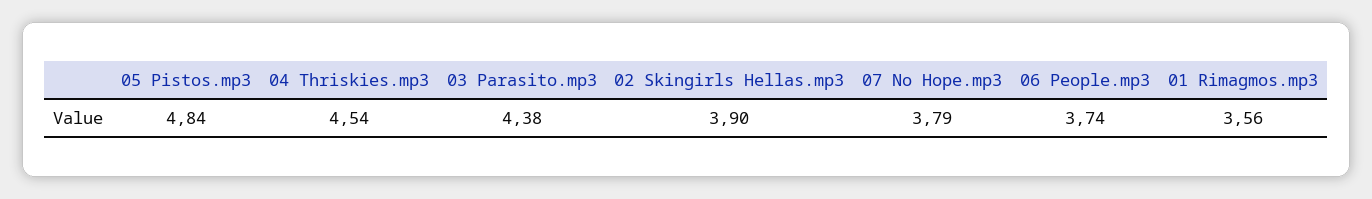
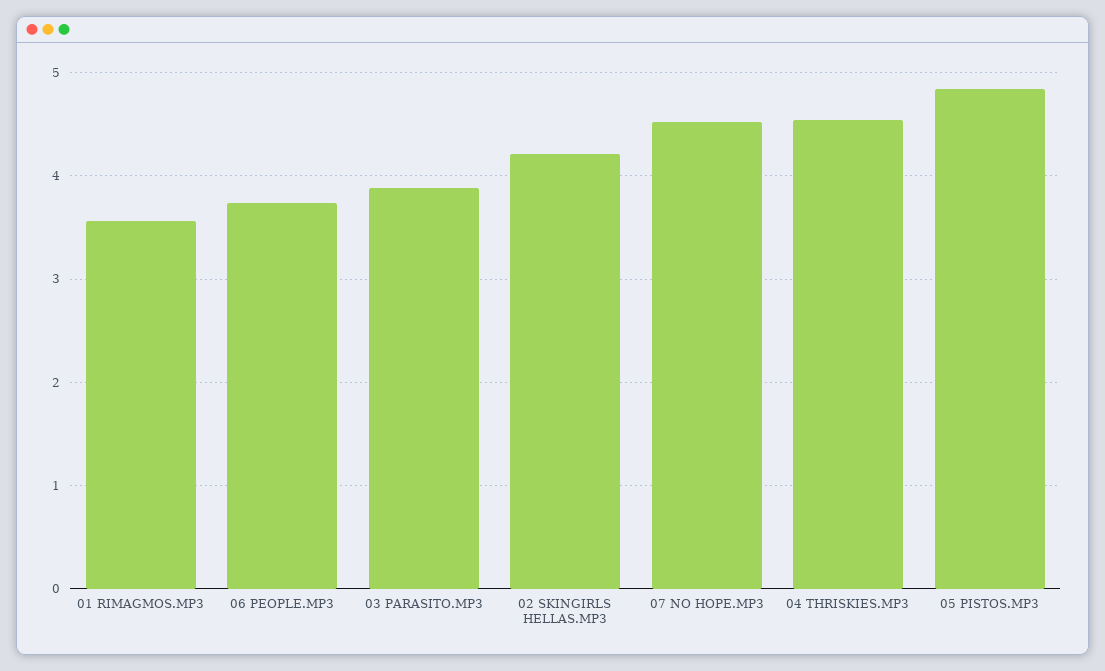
03 Parasito.mp3: 4.38 -> 3.9
02 Skingirls Hellas.mp3: 3.9 -> 4.2
07 No Hope.mp3: 3.79 -> 4.5

